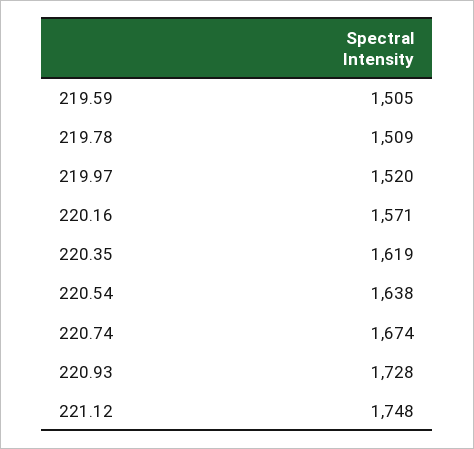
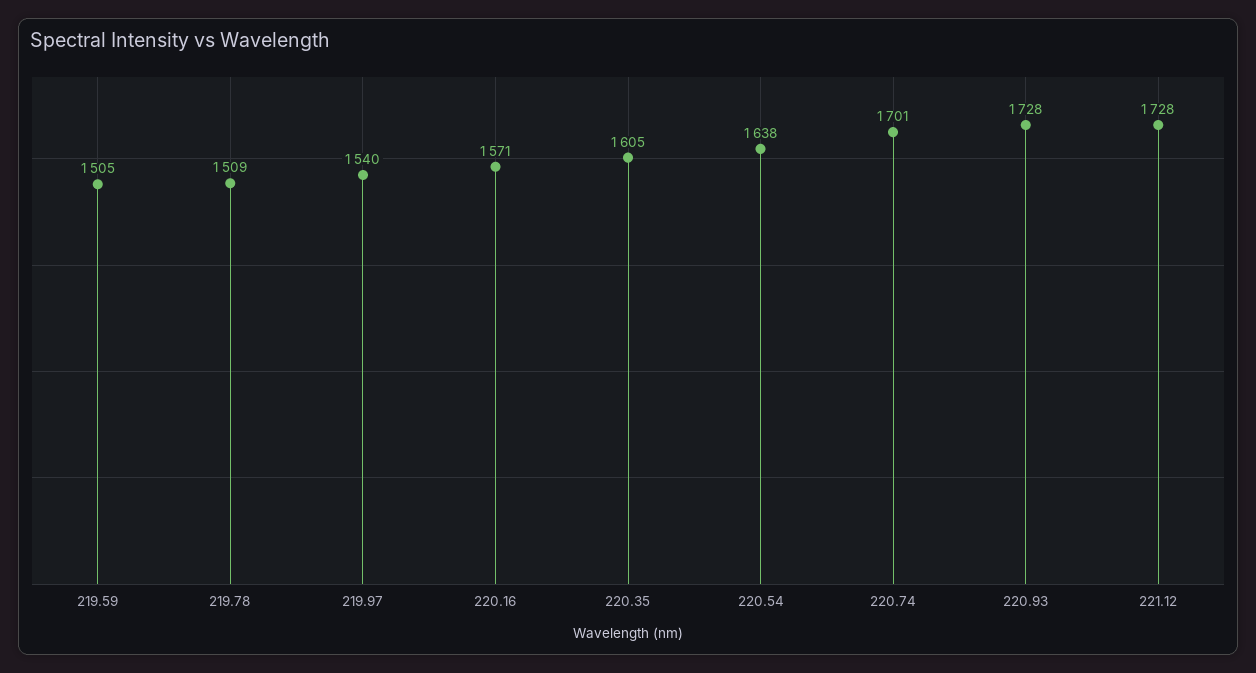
219.97: 1520 -> 1540
220.35: 1619 -> 1605
220.74: 1674 -> 1701
221.12: 1748 -> 1728

